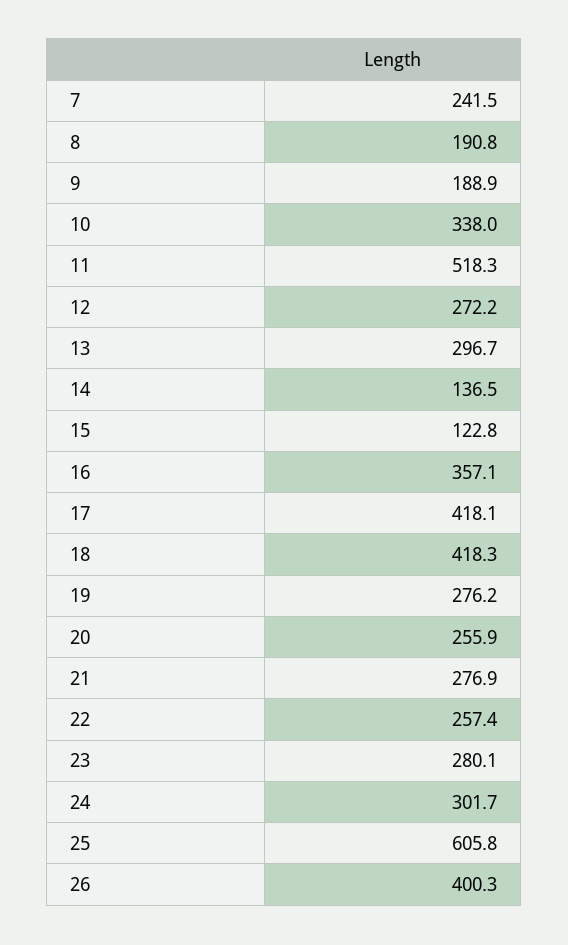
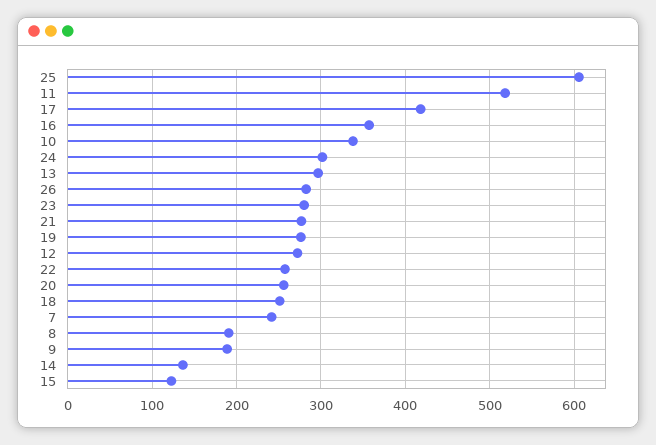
18: 418.3 -> 250
26: 400.3 -> 280

